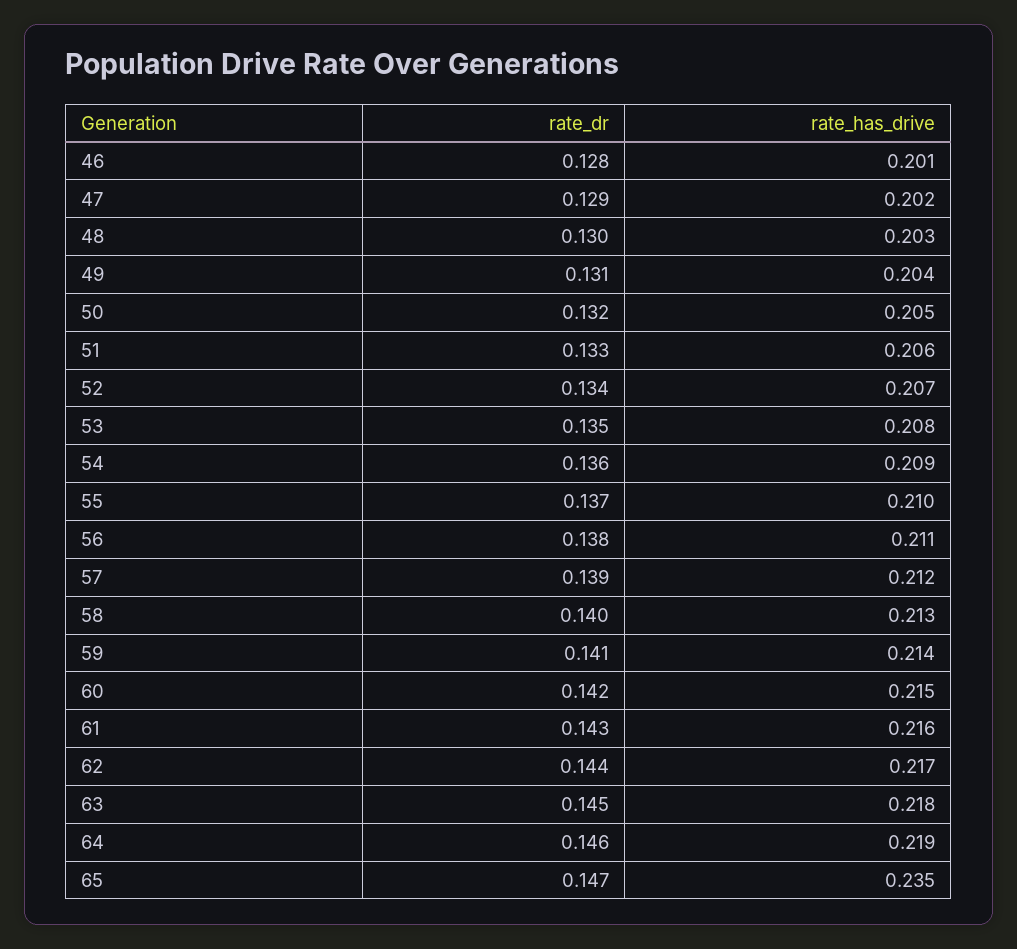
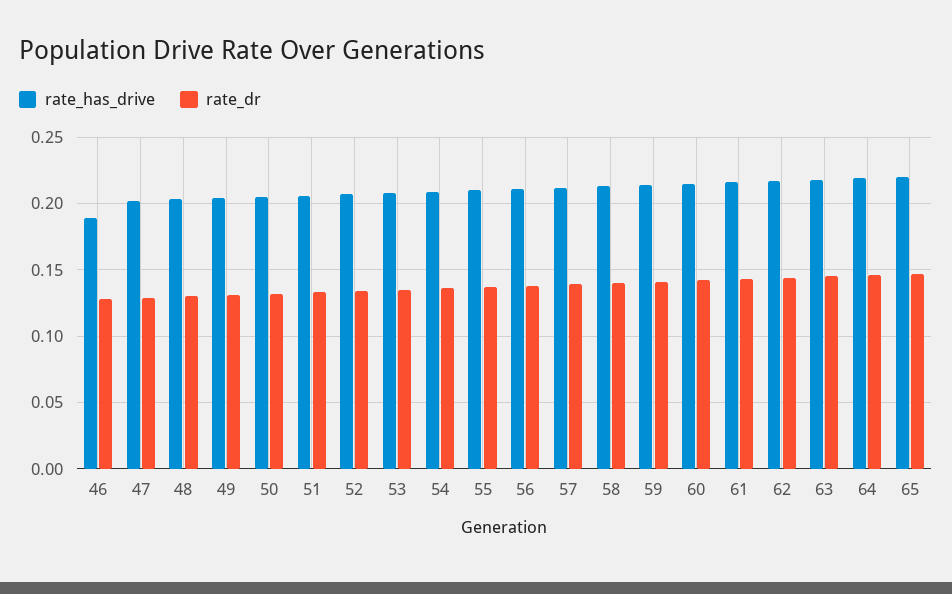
rate_has_drive, 46: 0.201 -> 0.19
rate_has_drive, 65: 0.235 -> 0.22

